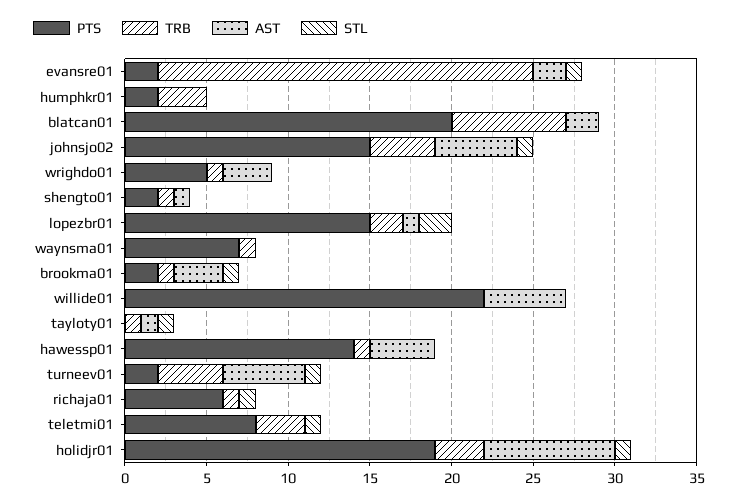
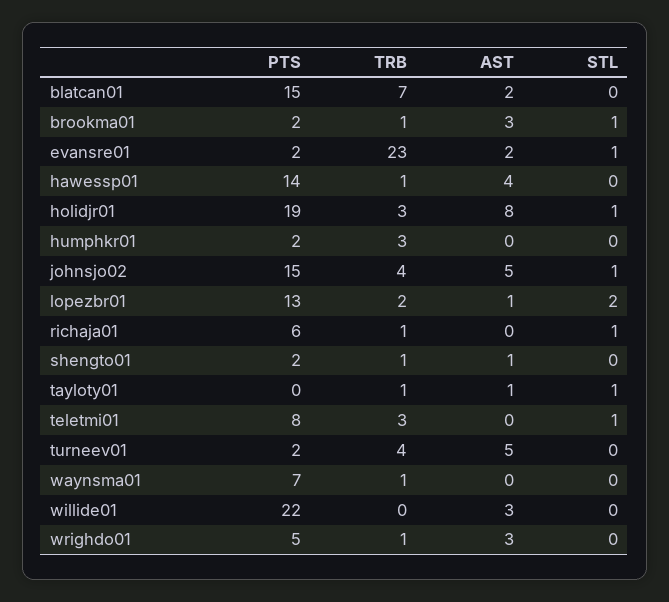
PTS, blatcan01: 20 -> 15
PTS, lopezbr01: 15 -> 13
AST, willide01: 5 -> 3
STL, turneev01: 1 -> 0

